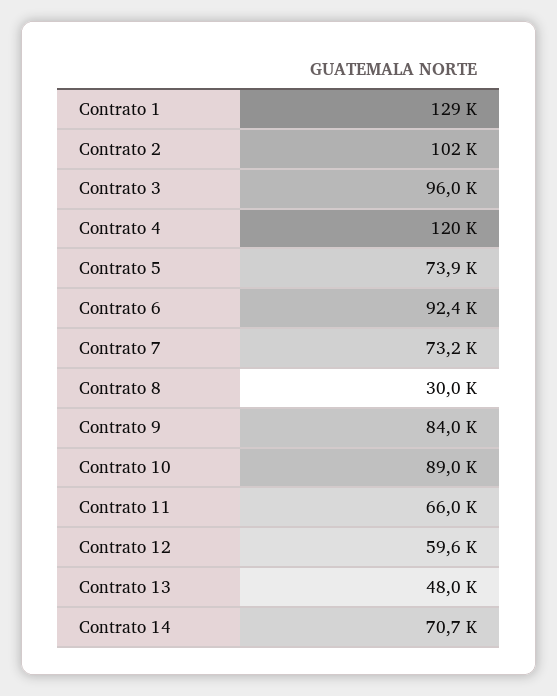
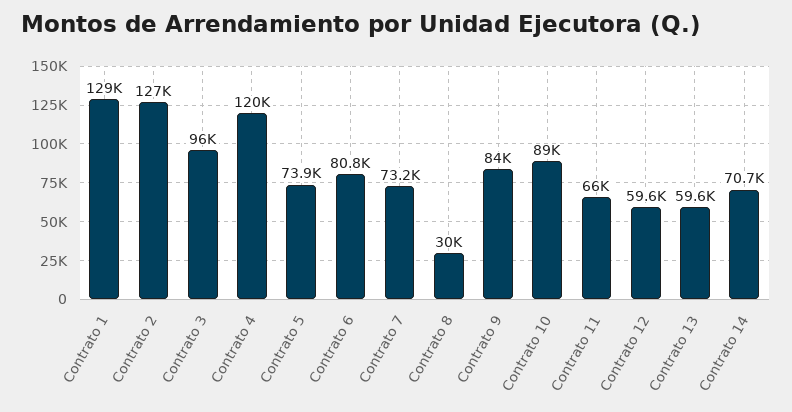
Contrato 2: 102000 -> 127000
Contrato 6: 92400 -> 80800
Contrato 13: 48000 -> 59600

